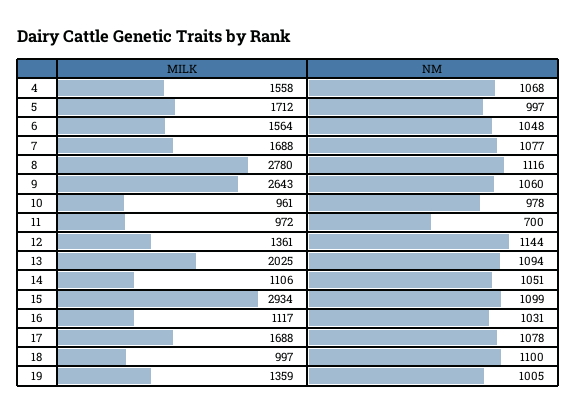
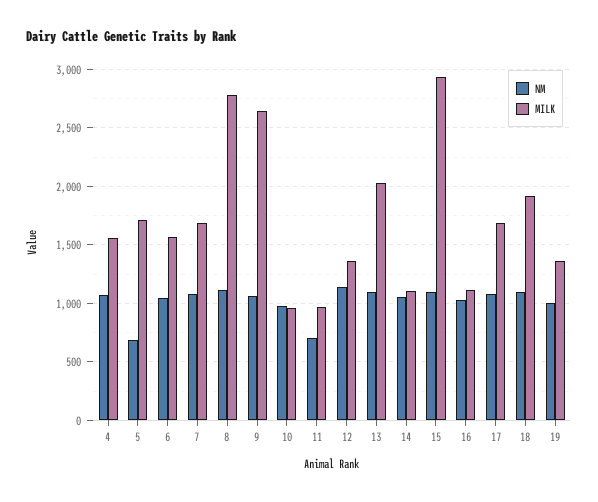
NM, 5: 997 -> 700
MILK, 18: 997 -> 1900

